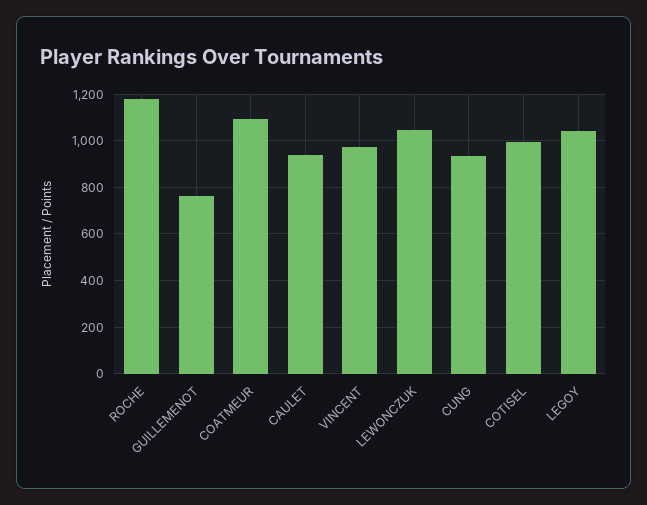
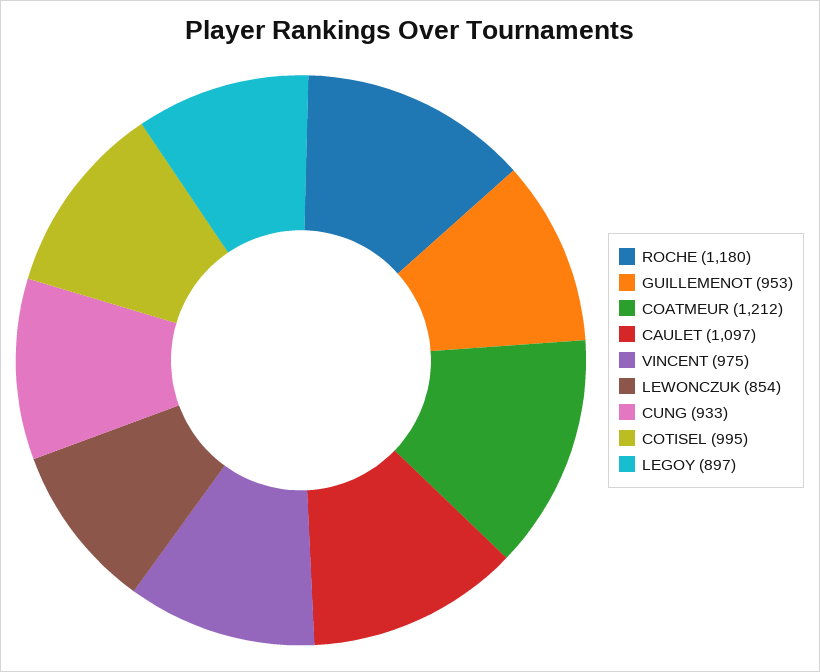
GUILLEMENOT: 750 -> 953
COATMEUR: 1100 -> 1212
CAULET: 950 -> 1097
LEWONCZUK: 1050 -> 854
LEGOY: 1050 -> 897

